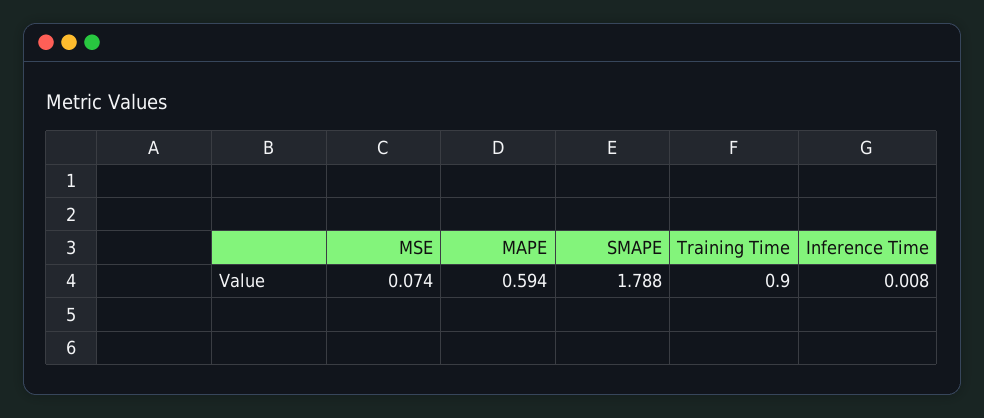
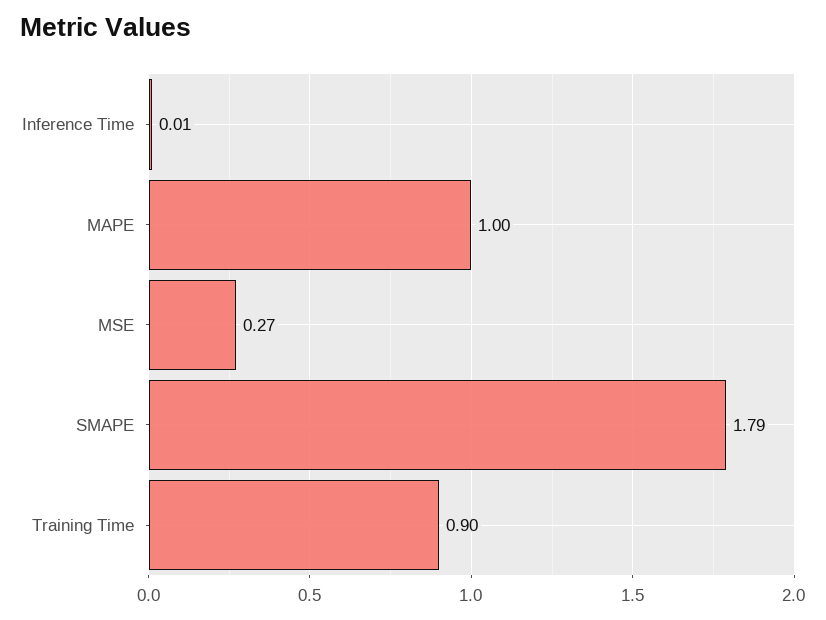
MSE: 0.074 -> 0.27
MAPE: 0.594 -> 1

